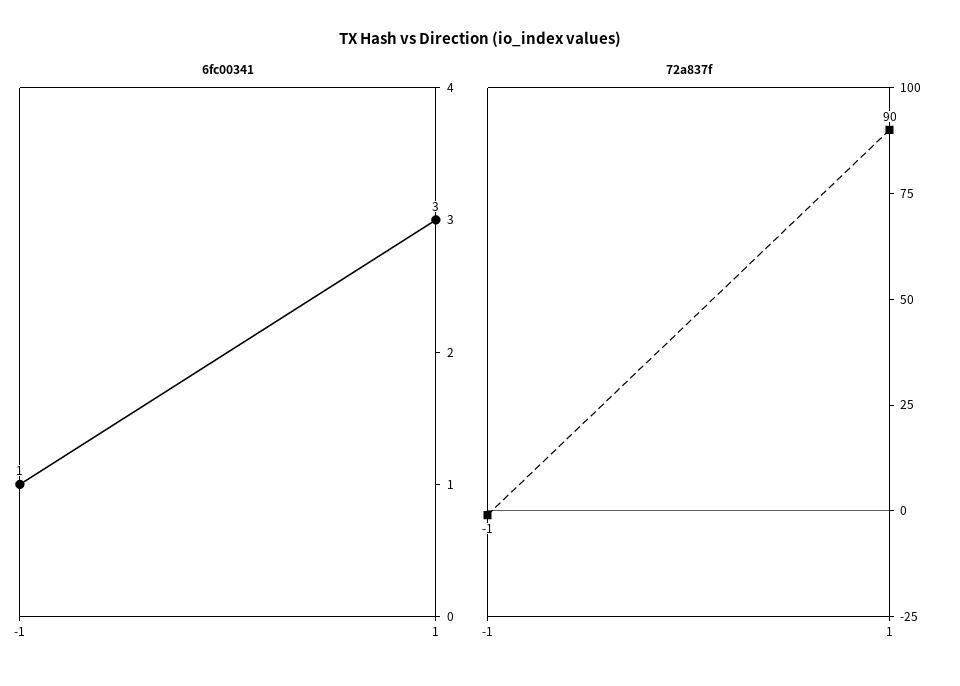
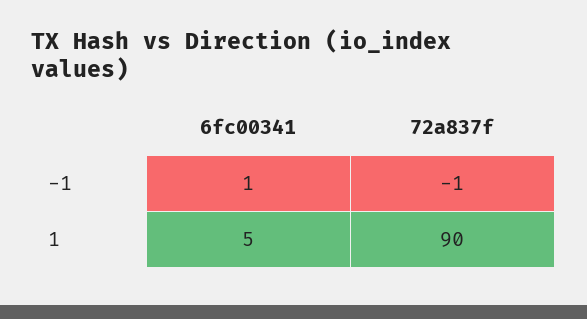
6fc00341, 1: 3 -> 5

